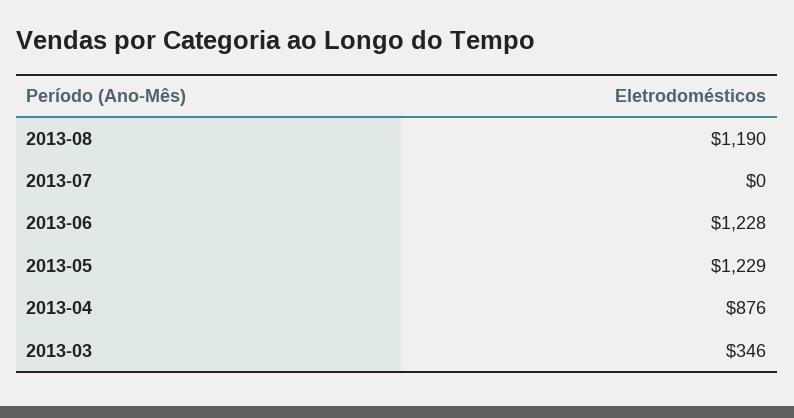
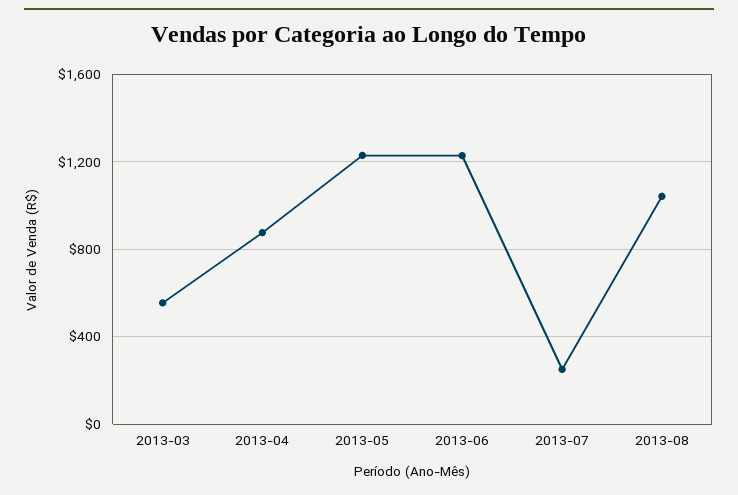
2013-08: 1190 -> 1050
2013-07: 0 -> 250
2013-03: 346 -> 550

